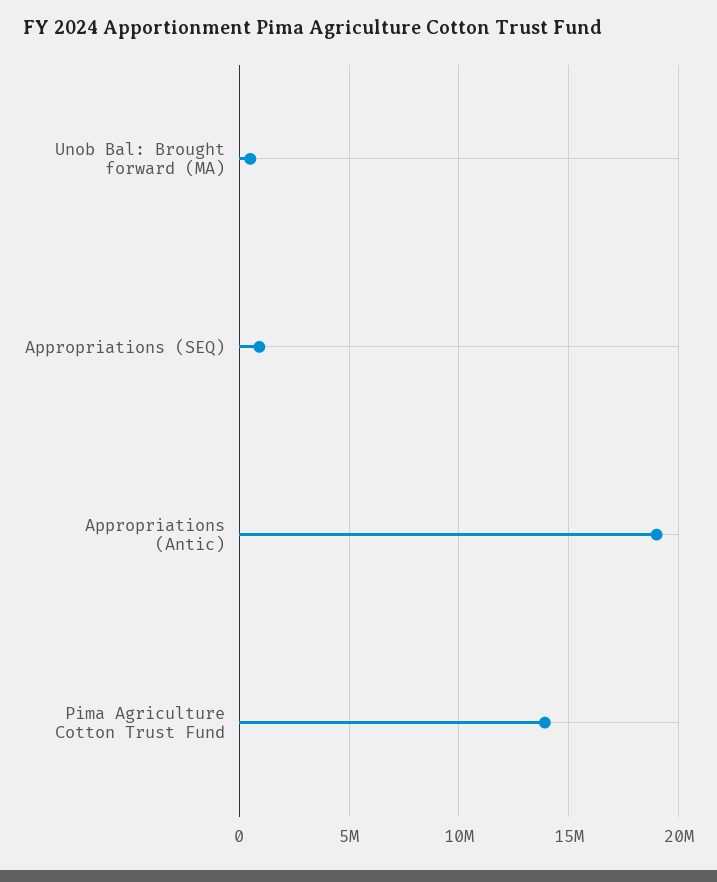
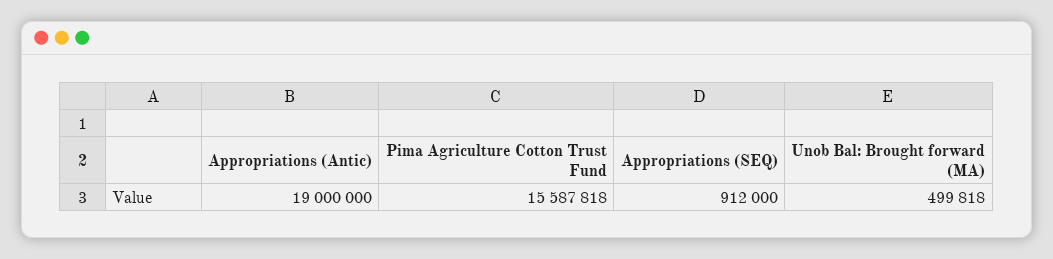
Pima Agriculture Cotton Trust Fund: 14000000 -> 15587818

